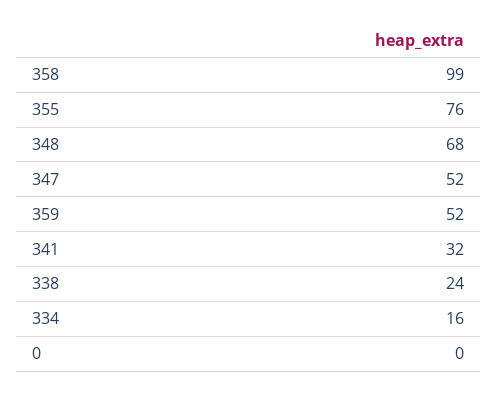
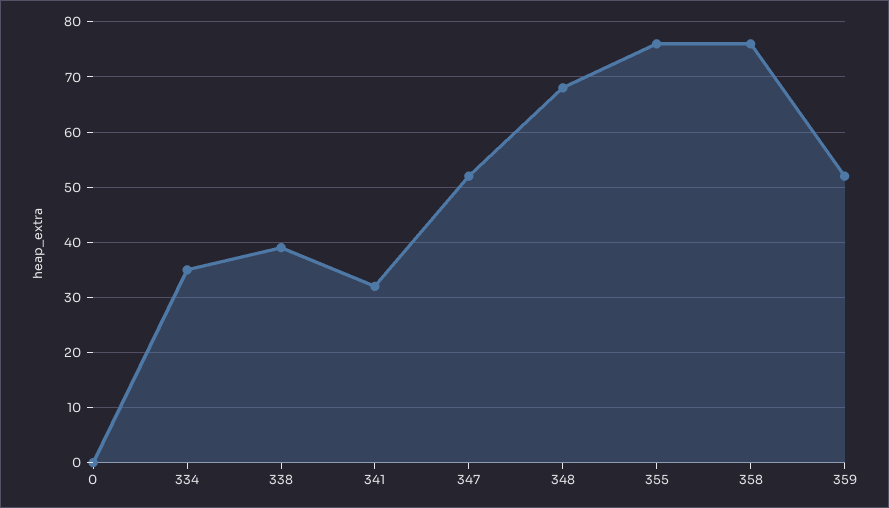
358: 99 -> 75
338: 24 -> 40
334: 16 -> 35

